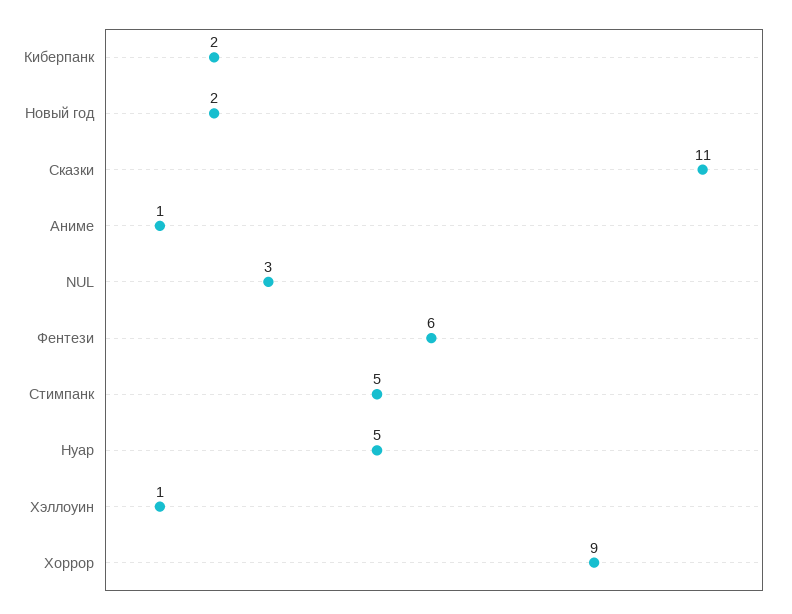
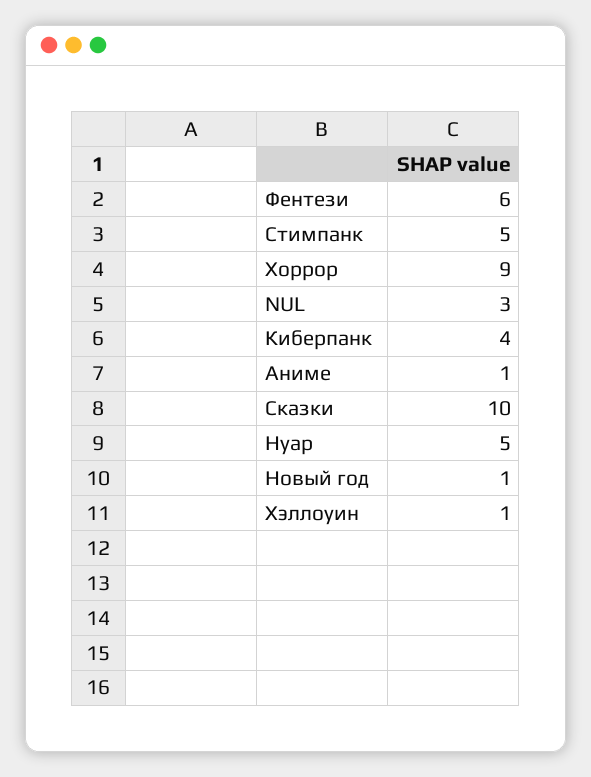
Киберпанк: 2 -> 4
Новый год: 2 -> 1
Сказки: 11 -> 10

